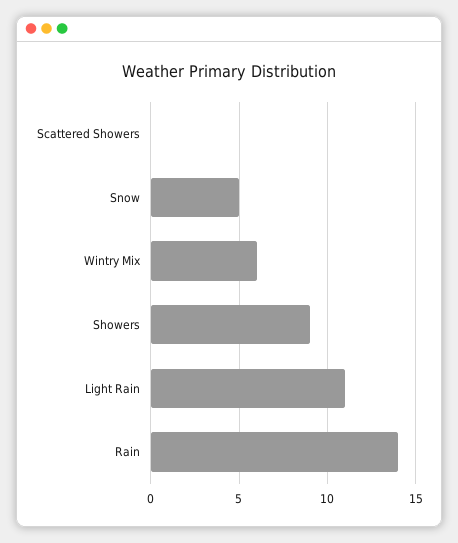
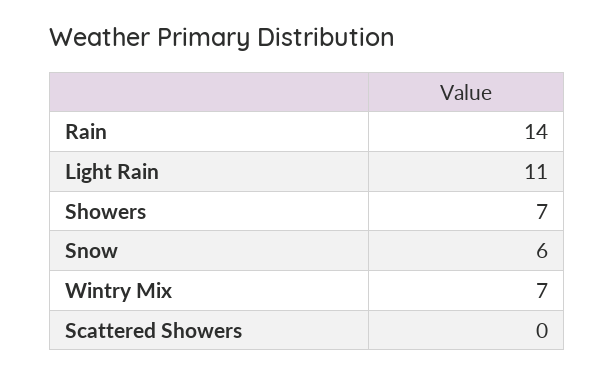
Snow: 5 -> 6
Wintry Mix: 6 -> 7
Showers: 9 -> 7

